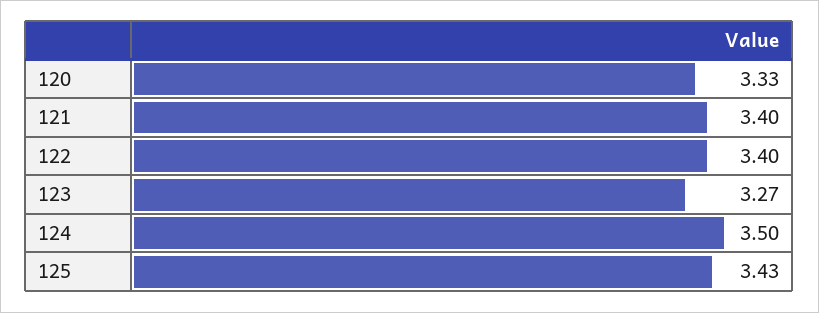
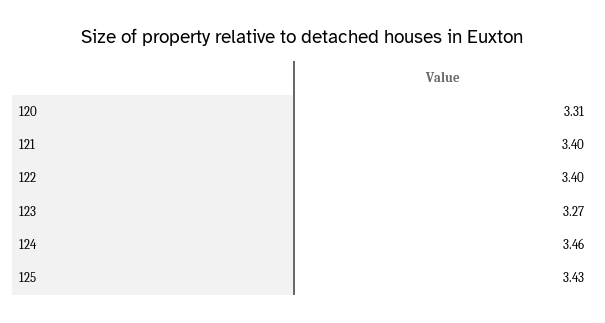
120: 3.33 -> 3.31
124: 3.5 -> 3.46

